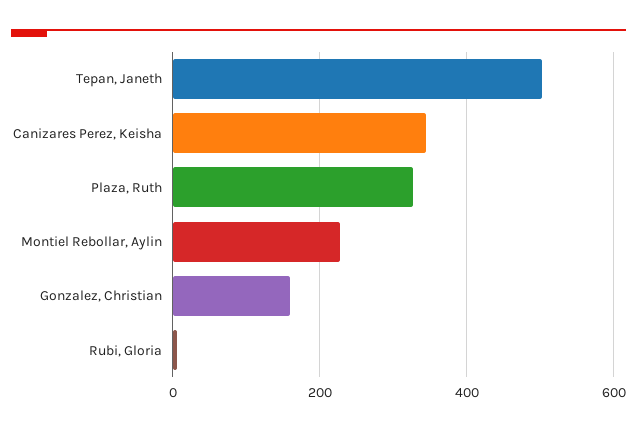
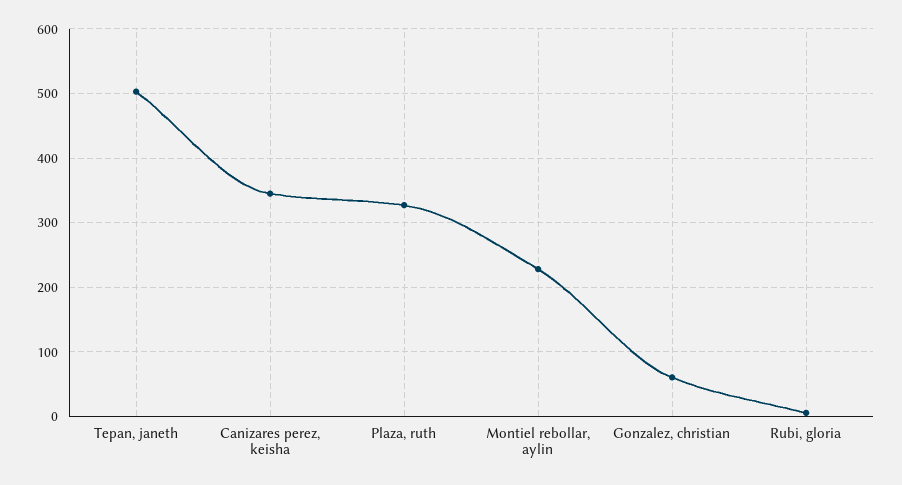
Gonzalez, Christian: 160 -> 60

